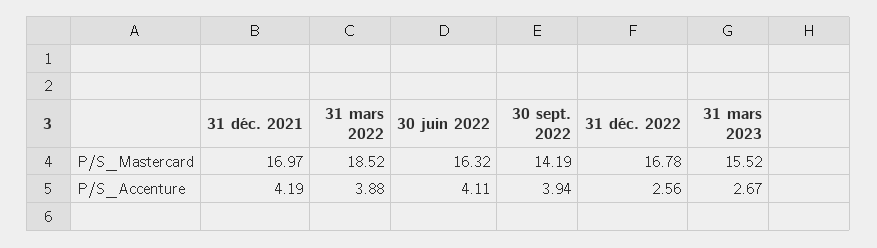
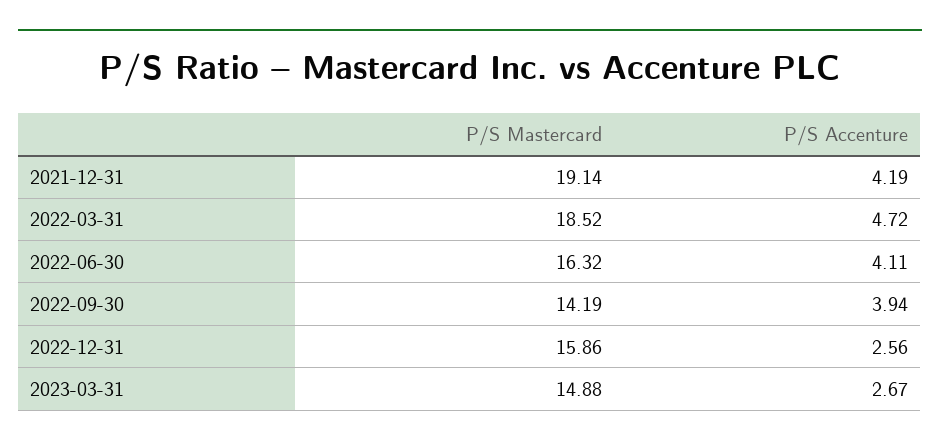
31 déc. 2021, P/S_Mastercard: 16.97 -> 19.14
31 déc. 2022, P/S_Mastercard: 16.78 -> 15.86
31 mars 2023, P/S_Mastercard: 15.52 -> 14.88
31 mars 2022, P/S_Accenture: 3.88 -> 4.72

